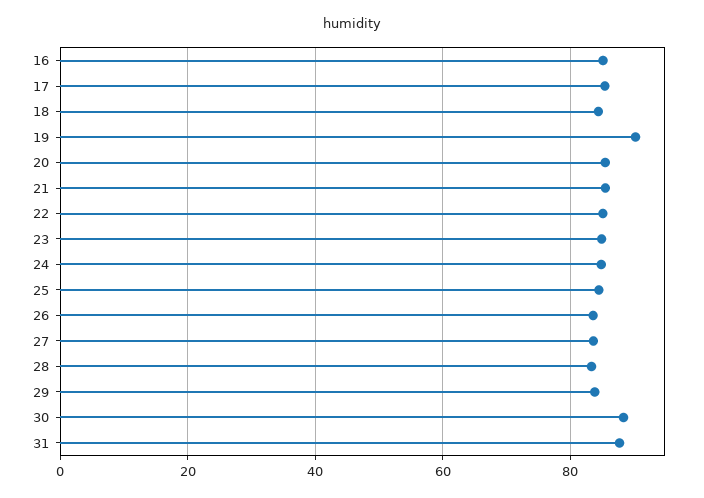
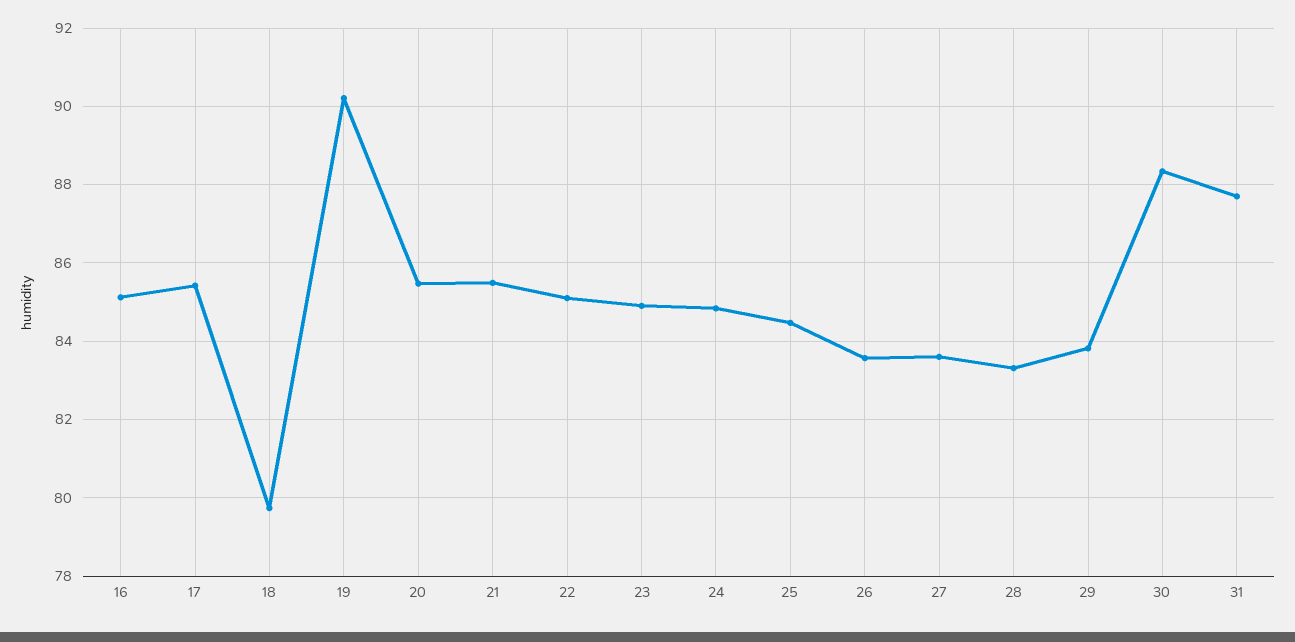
18: 84 -> 79.8

